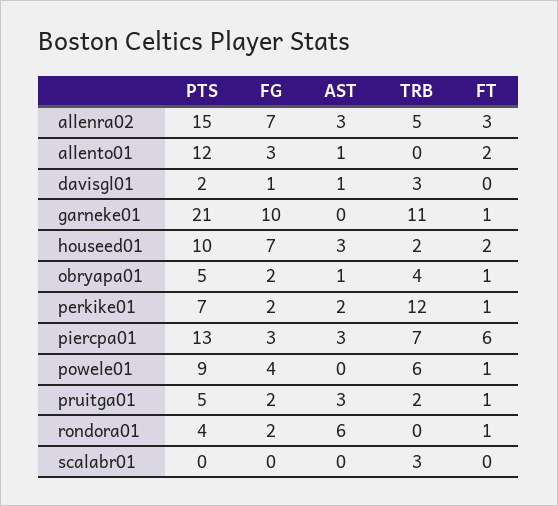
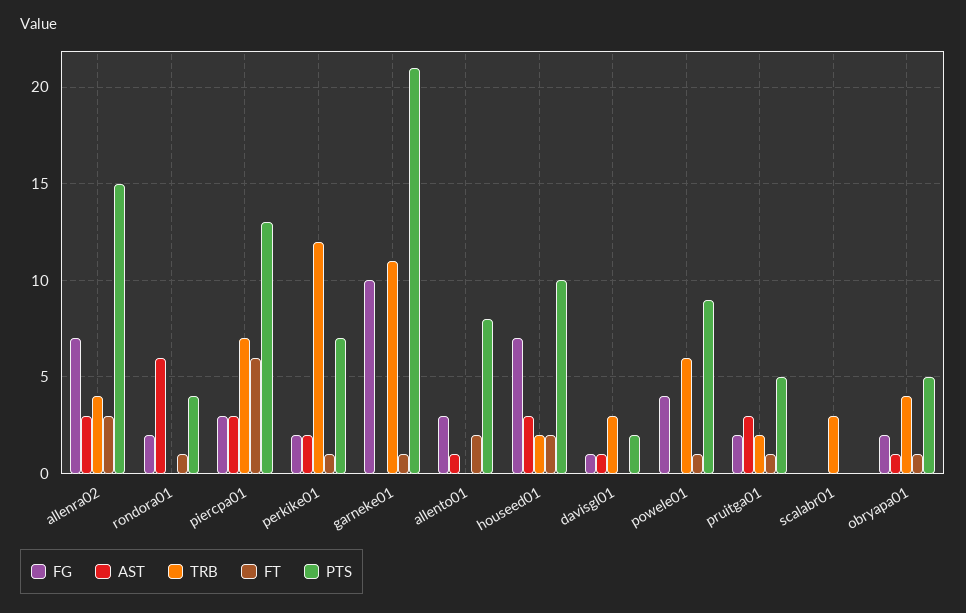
TRB, allenra02: 5 -> 4
PTS, allento01: 12 -> 8

